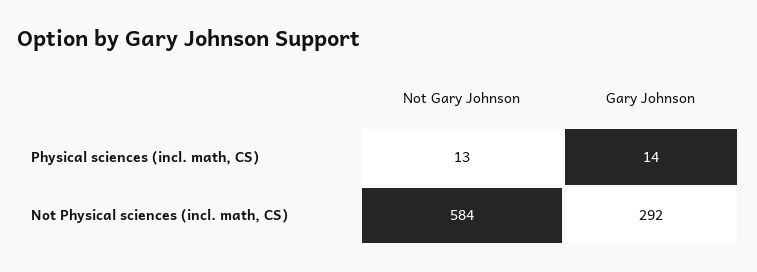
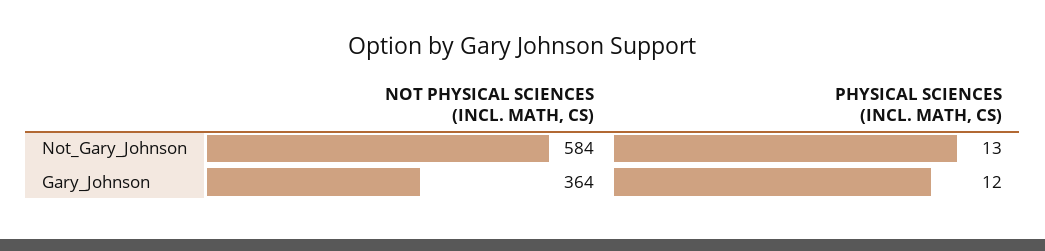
Gary Johnson, Physical sciences (incl. math, CS): 14 -> 12
Gary Johnson, Not Physical sciences (incl. math, CS): 292 -> 364

